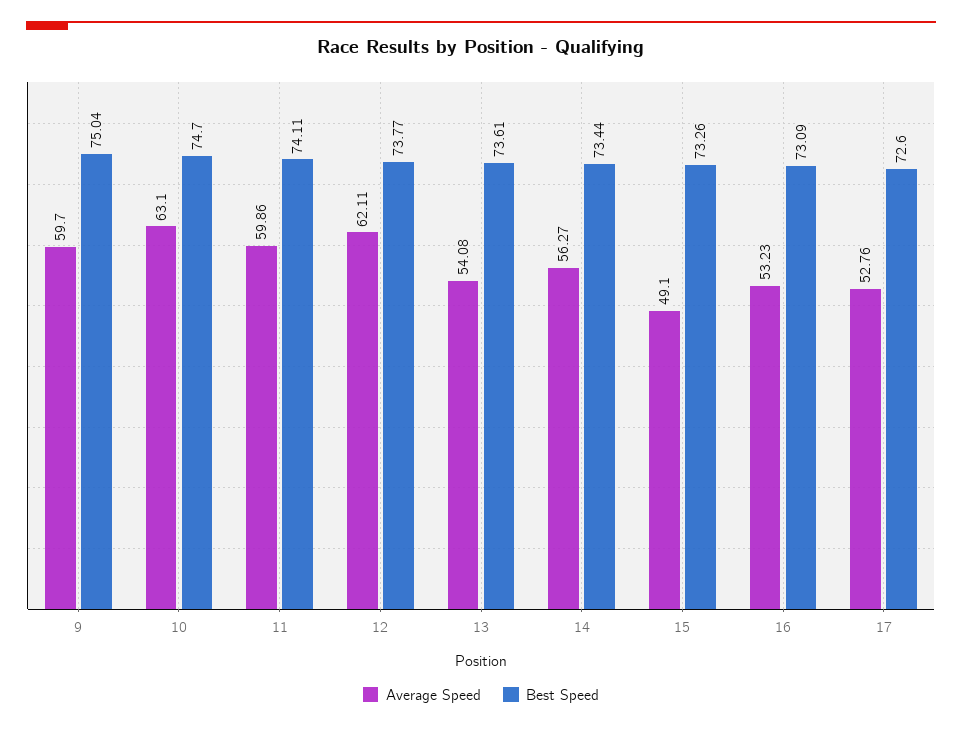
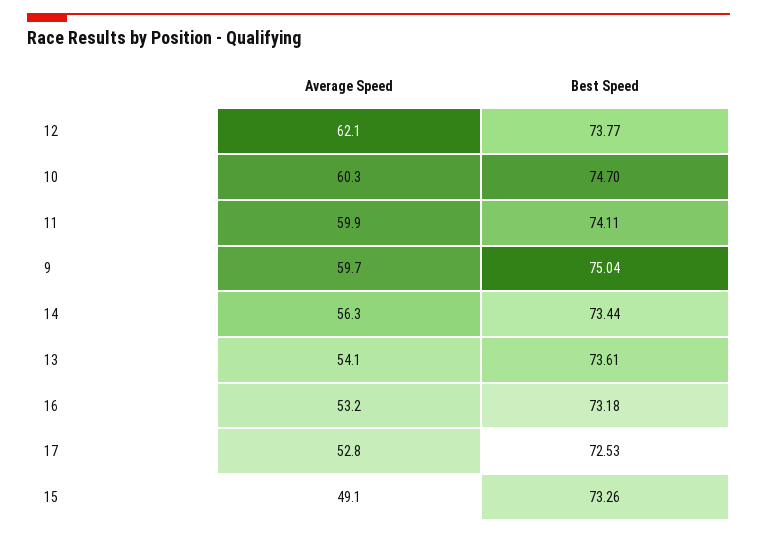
Average Speed, 10: 63.1 -> 60.3
Best Speed, 16: 73.09 -> 73.18
Best Speed, 17: 72.6 -> 72.53

